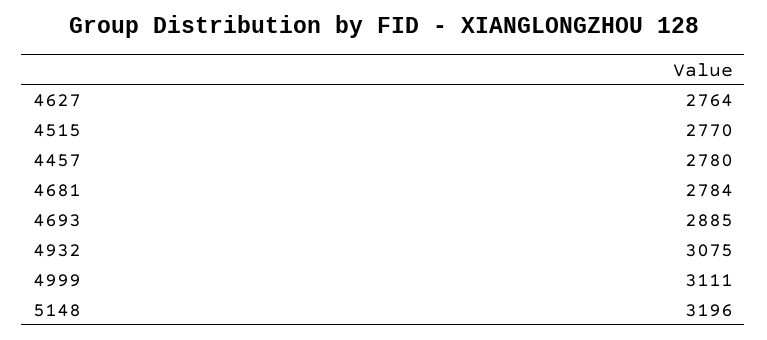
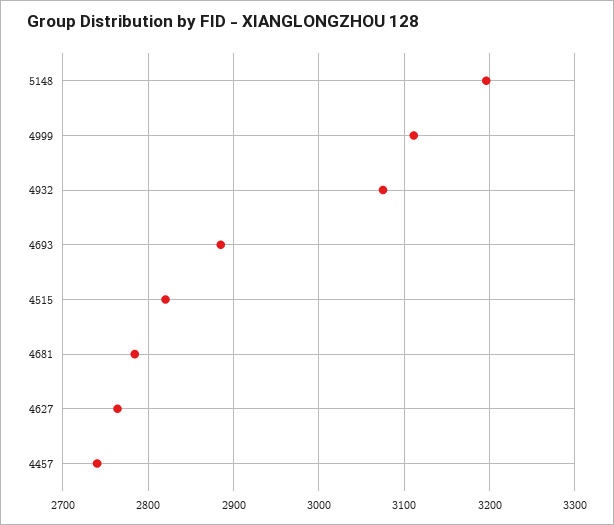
4515: 2770 -> 2820
4457: 2780 -> 2740

